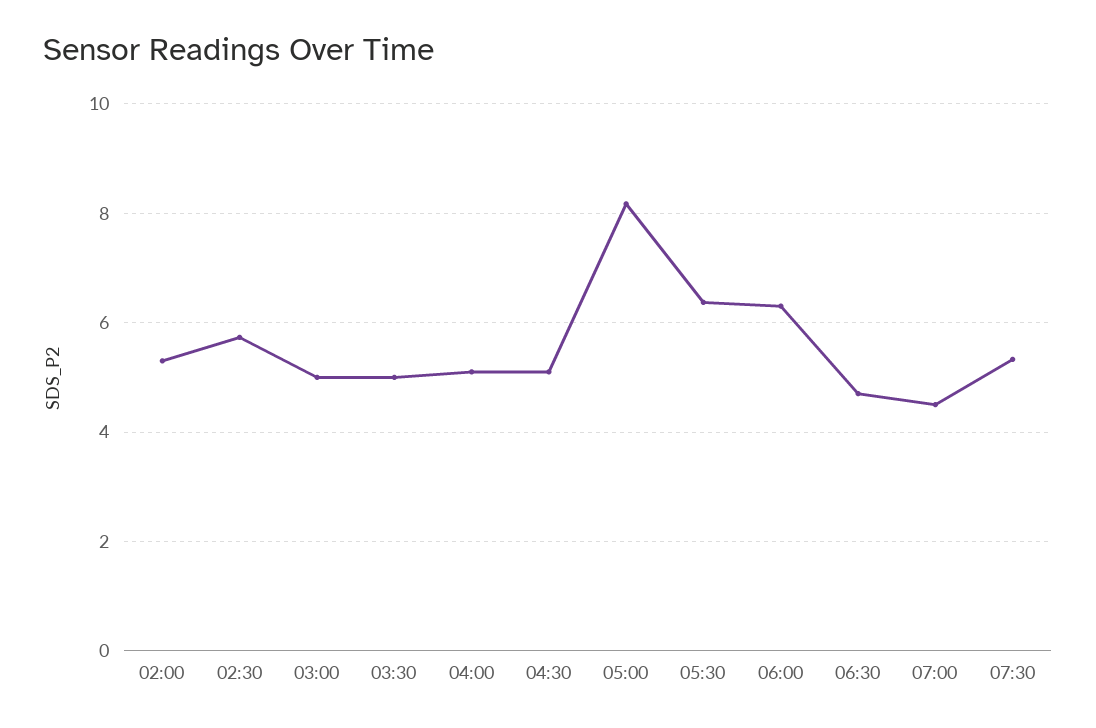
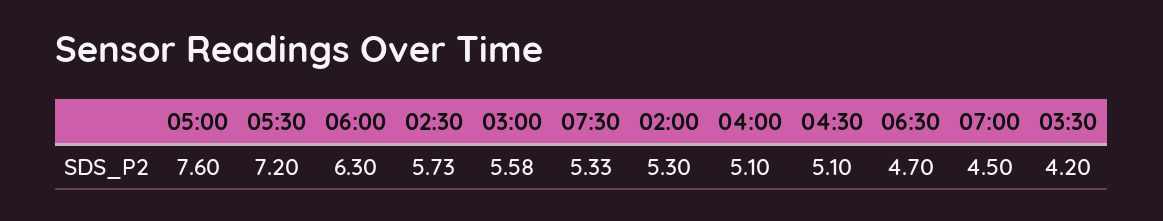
03:00: 5 -> 5.58
03:30: 5 -> 4.2
05:00: 8.2 -> 7.6
05:30: 6.4 -> 7.2

